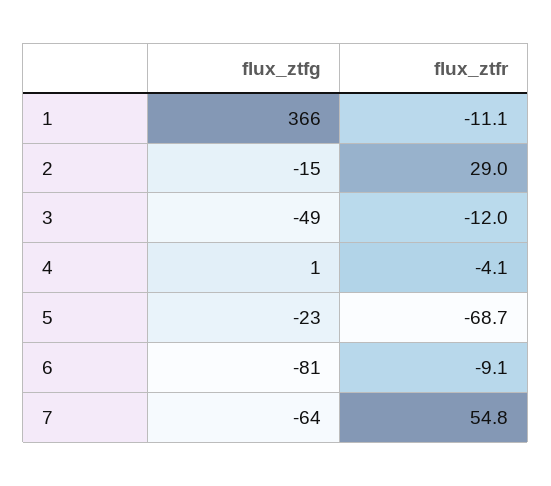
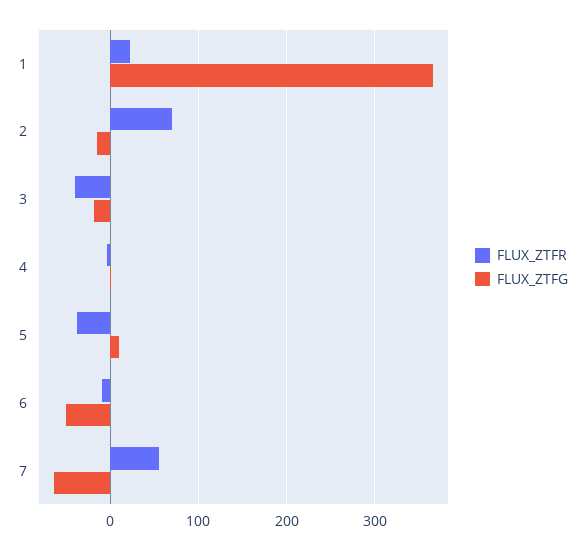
flux_ztfr, 1: -11.1 -> 20
flux_ztfr, 2: 29 -> 70
flux_ztfg, 3: -49 -> -20
flux_ztfr, 3: -12 -> -40
flux_ztfg, 5: -23 -> 10
flux_ztfr, 5: -68.7 -> -40
flux_ztfg, 6: -81 -> -50

